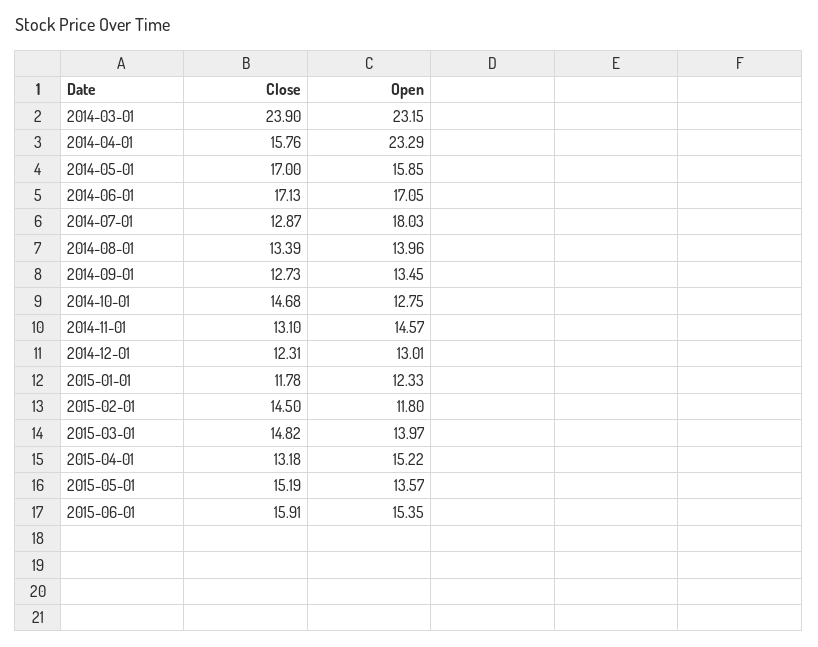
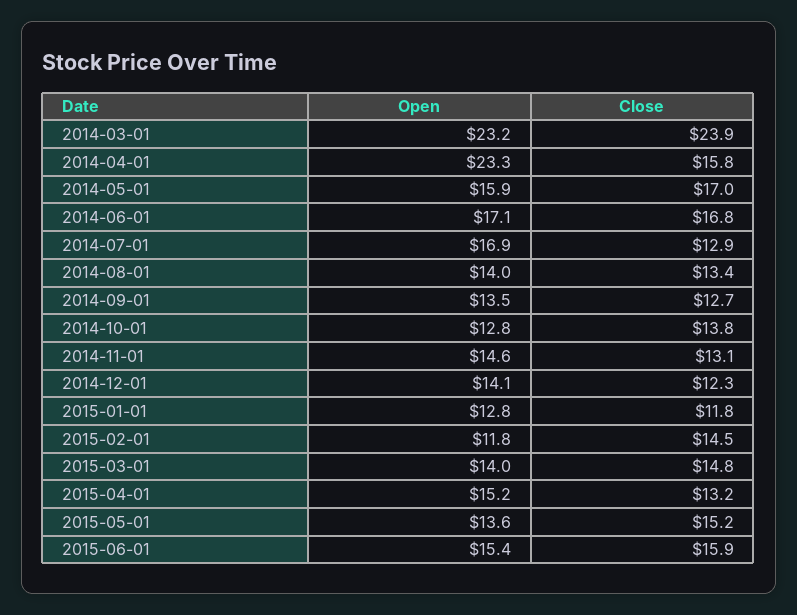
Close, 2014-06-01: 17.13 -> 16.8
Open, 2014-07-01: 18.03 -> 16.9
Close, 2014-10-01: 14.68 -> 13.8
Open, 2014-12-01: 13.01 -> 14.1
Open, 2015-01-01: 12.33 -> 12.8

